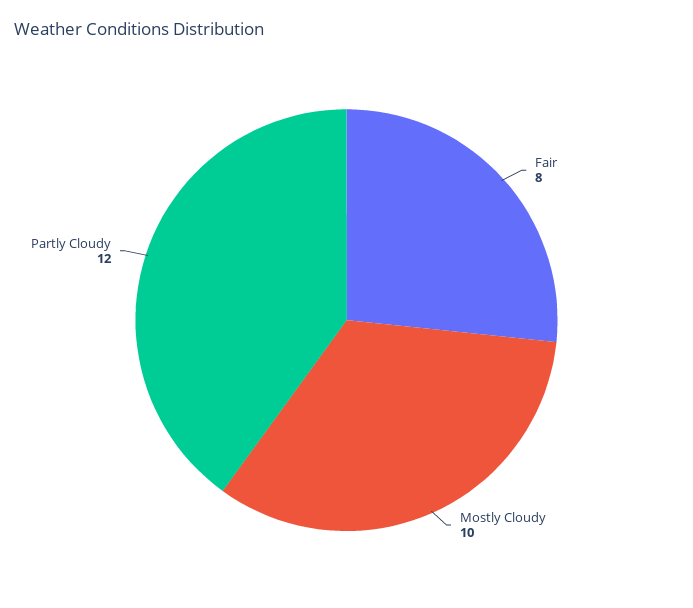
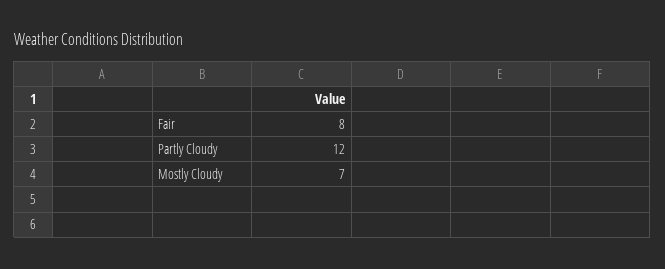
Mostly Cloudy: 10 -> 7

